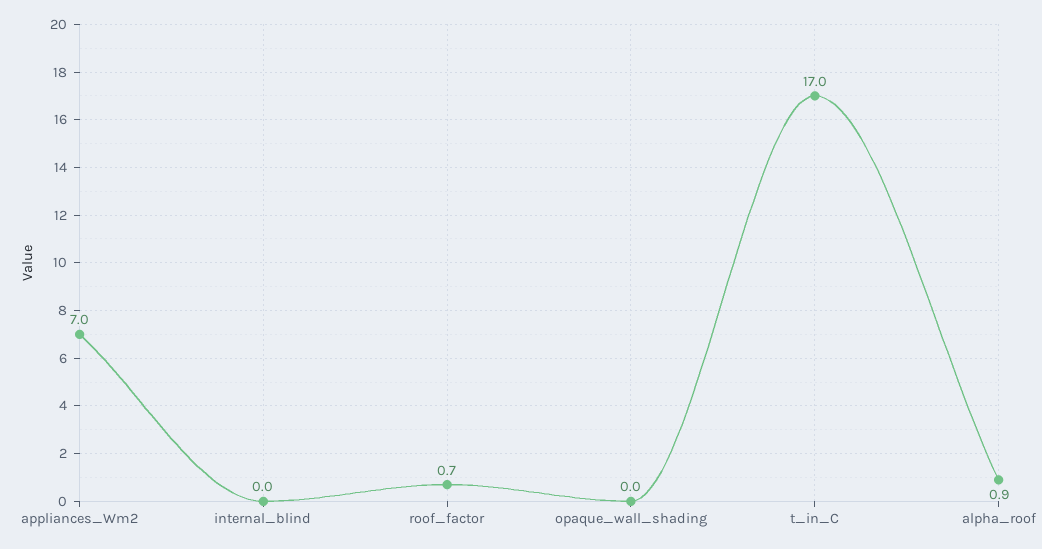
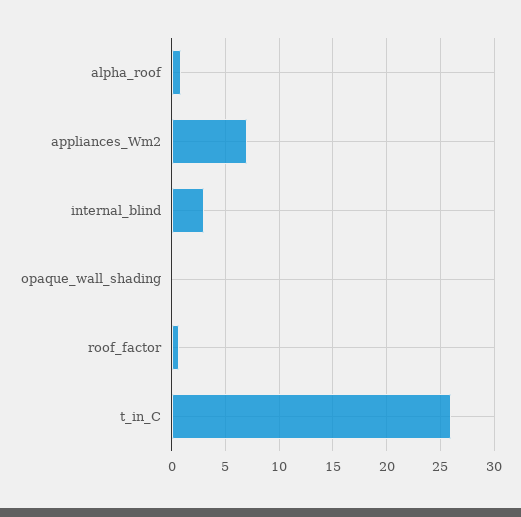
internal_blind: 0 -> 3
t_in_C: 17 -> 26

